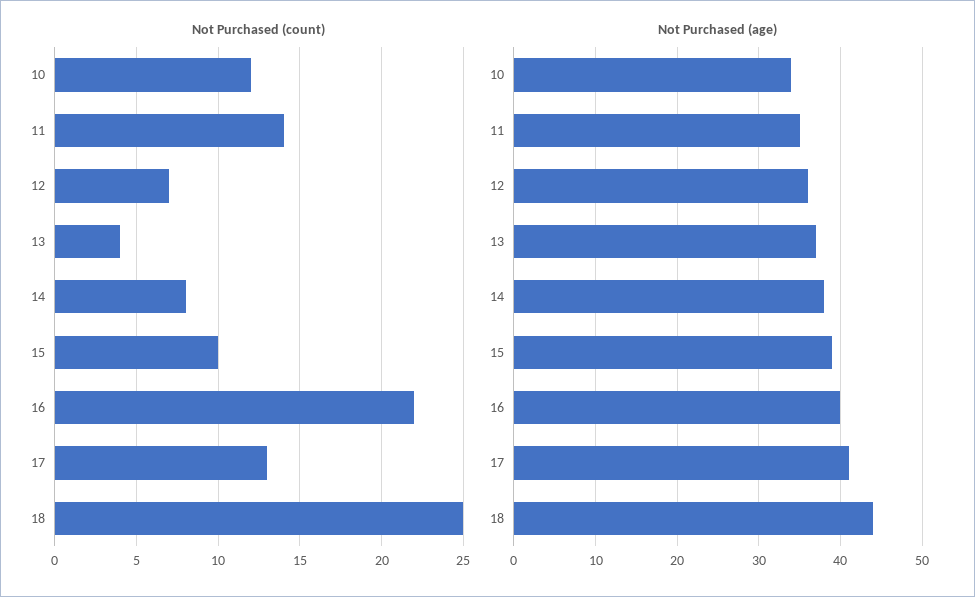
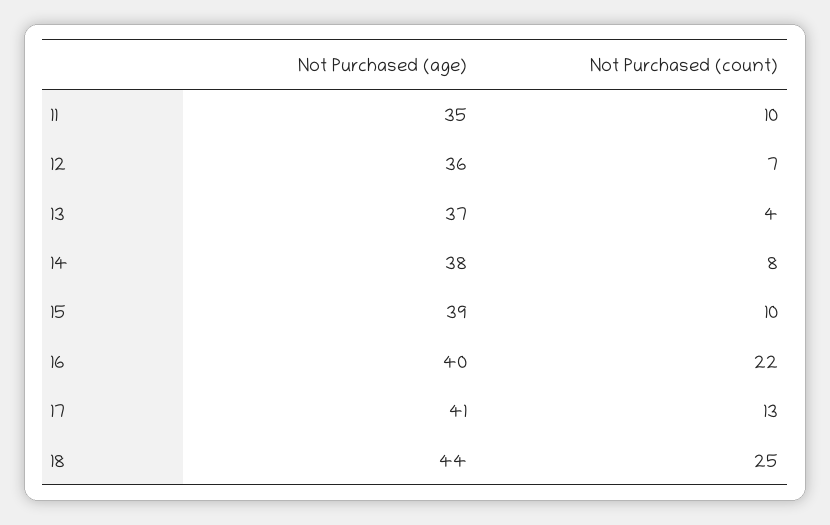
Not Purchased (count), 10: 12 -> none
Not Purchased (count), 11: 14 -> 10
Not Purchased (age), 10: 34 -> none

